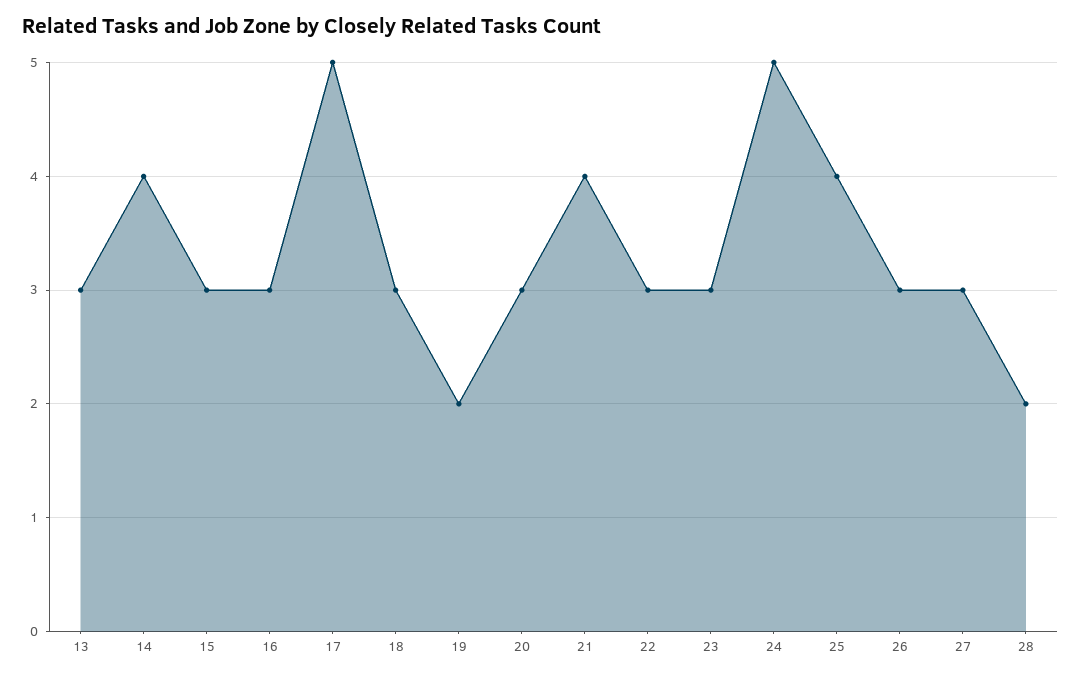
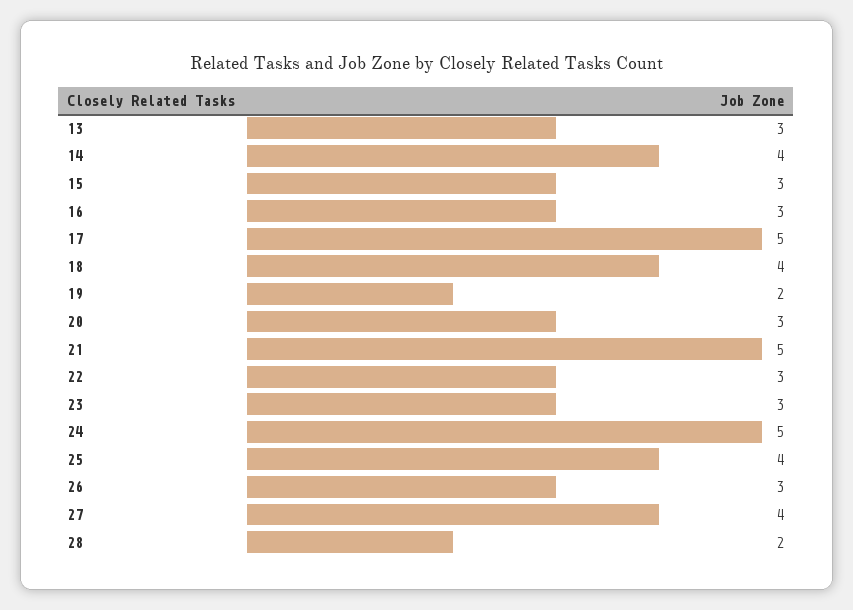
18: 3 -> 4
21: 4 -> 5
27: 3 -> 4

